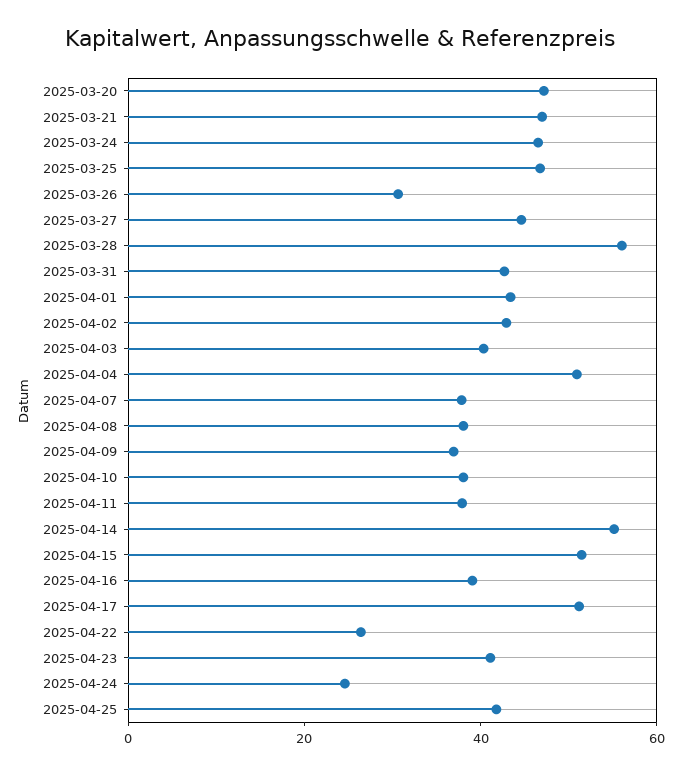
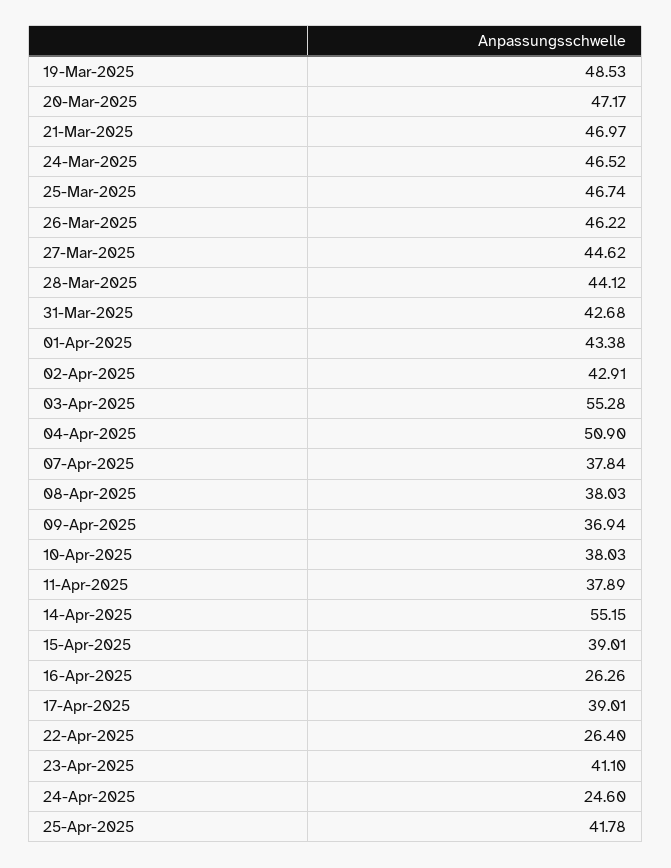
2025-03-26: 30 -> 46.22
2025-03-28: 55 -> 44.12
2025-04-03: 40 -> 55.28
2025-04-15: 50 -> 39.01
2025-04-16: 40 -> 26.26
2025-04-17: 50 -> 39.01
19-Mar-2025: none -> 48.53

